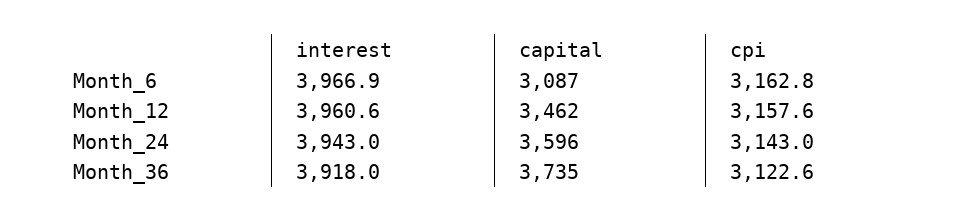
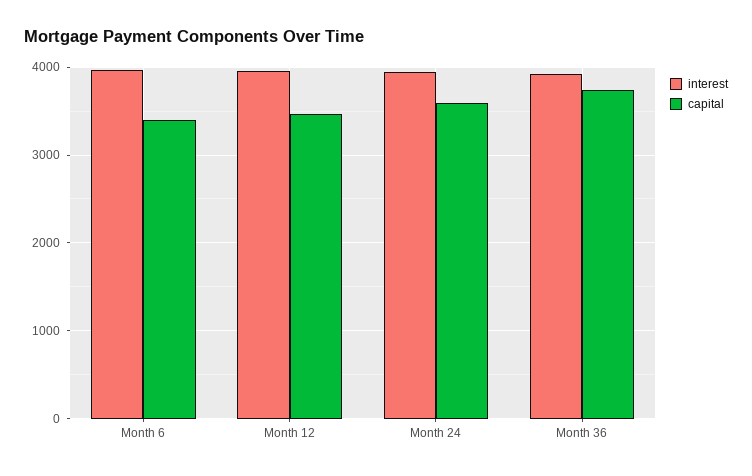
capital, Month_6: 3087 -> 3400
cpi, Month_6: 3162.8 -> none
cpi, Month_12: 3157.6 -> none
cpi, Month_24: 3143 -> none
cpi, Month_36: 3122.6 -> none

